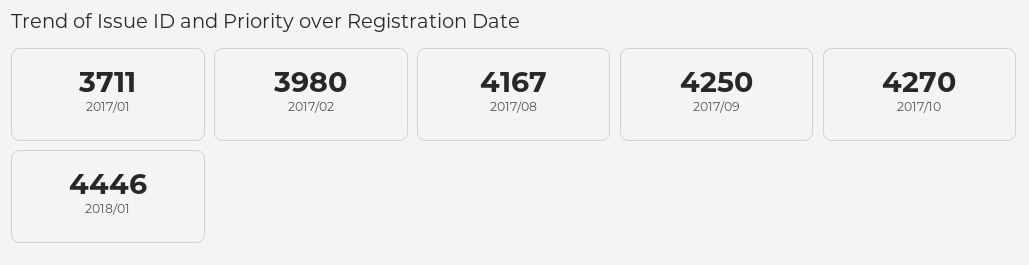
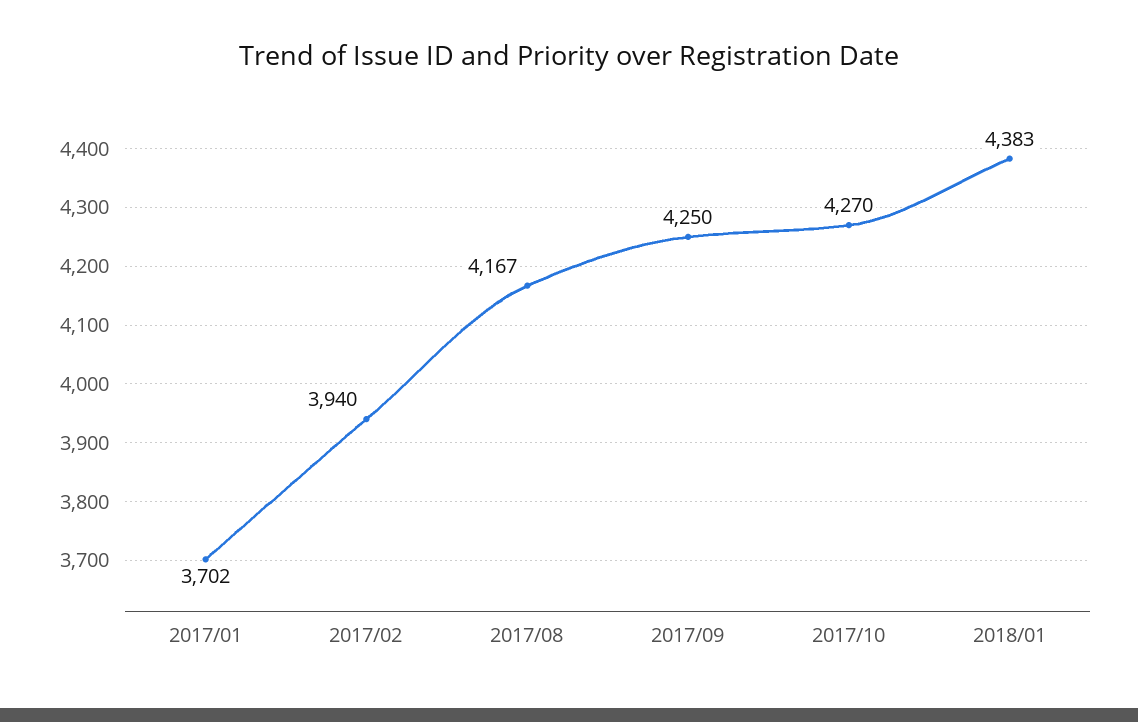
2017/01: 3711 -> 3702
2017/02: 3980 -> 3940
2018/01: 4446 -> 4383

